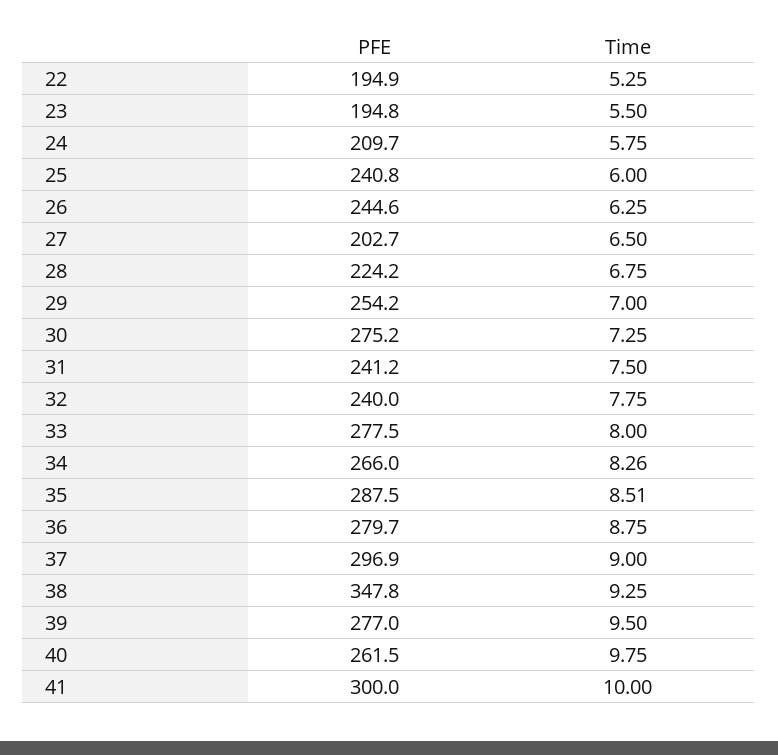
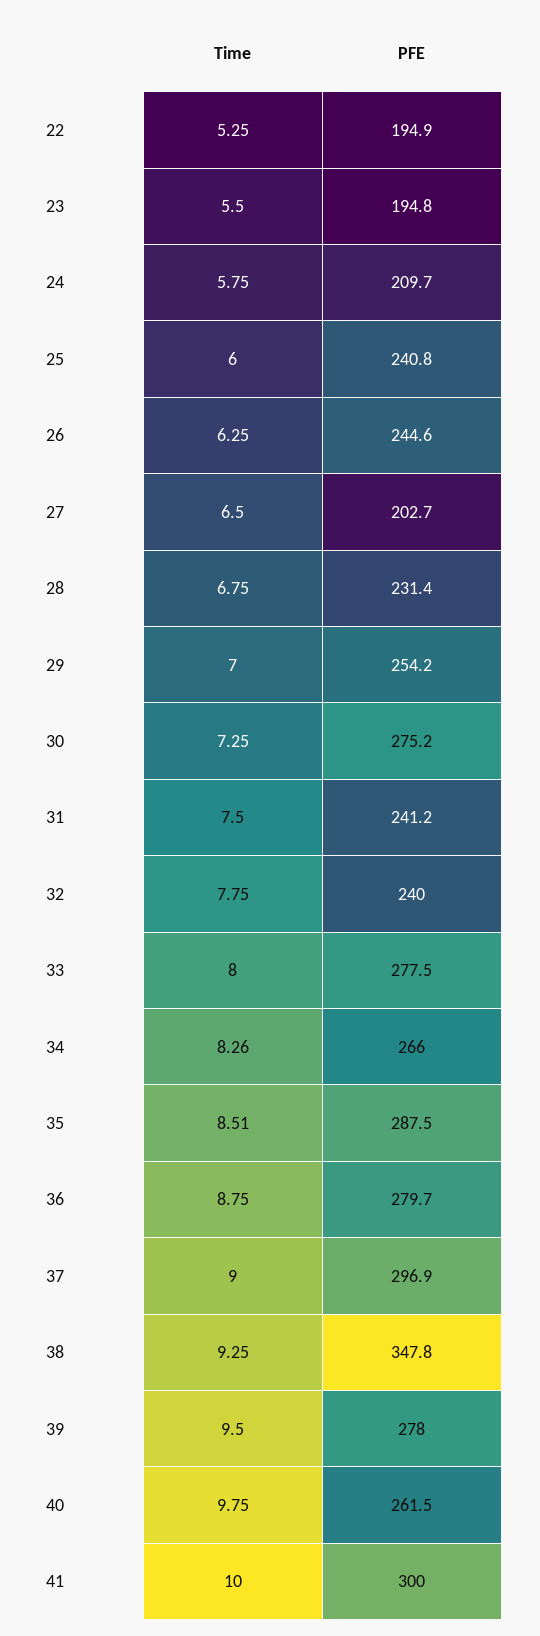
PFE, 28: 224.2 -> 231.4
PFE, 39: 277 -> 278

